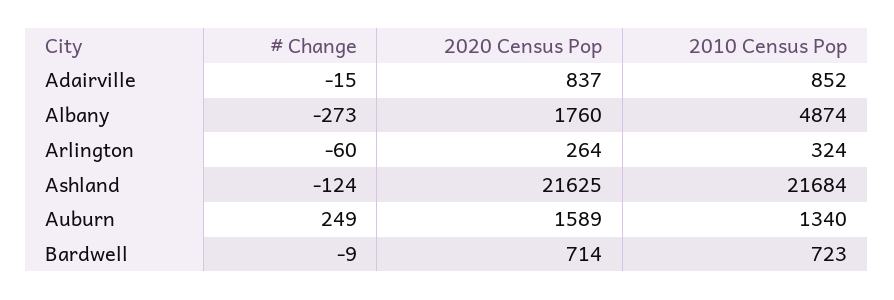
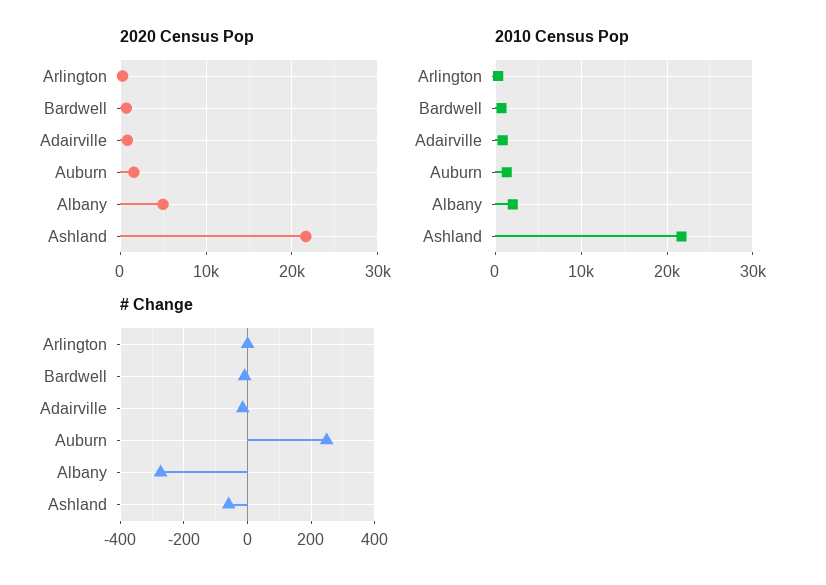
2020 Census Pop, Albany: 1760 -> 5000
2010 Census Pop, Albany: 4874 -> 2000
# Change, Arlington: -60 -> 0
# Change, Ashland: -124 -> -60

